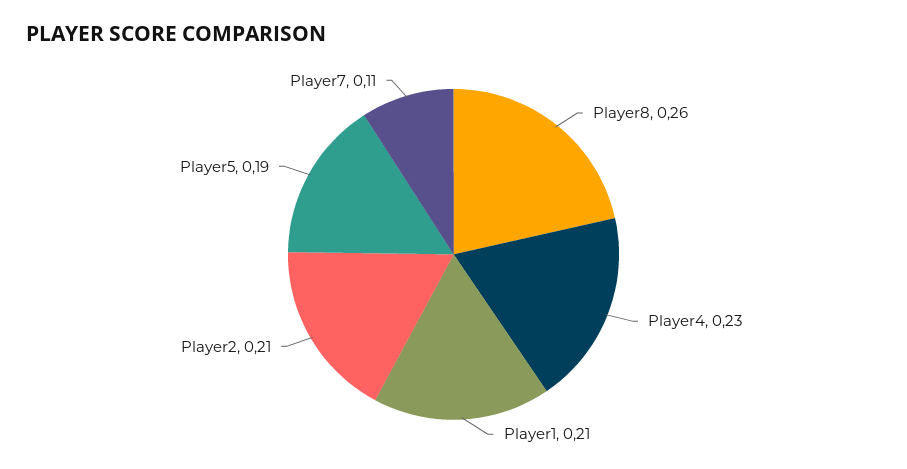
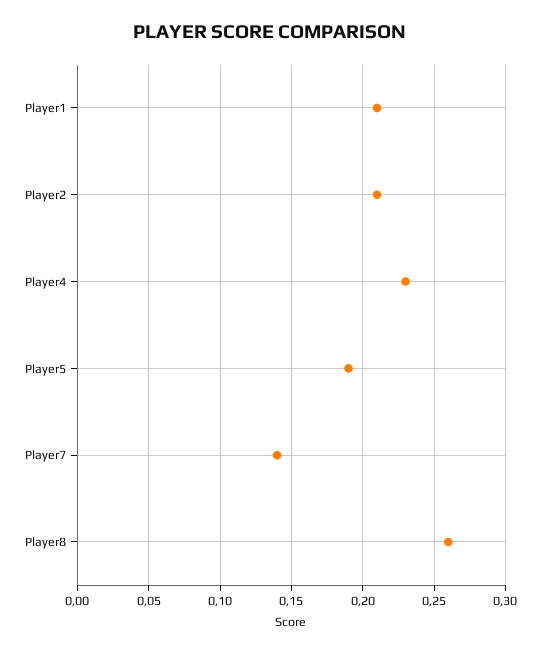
Player7: 0.11 -> 0.14

